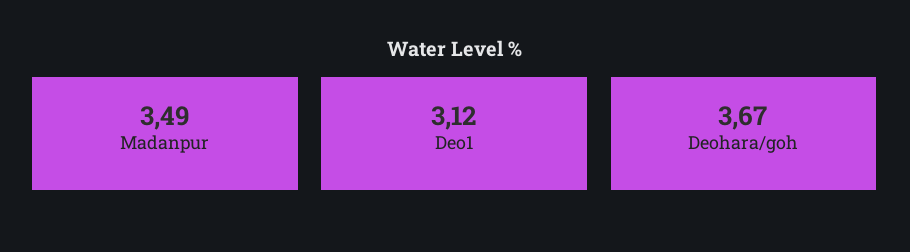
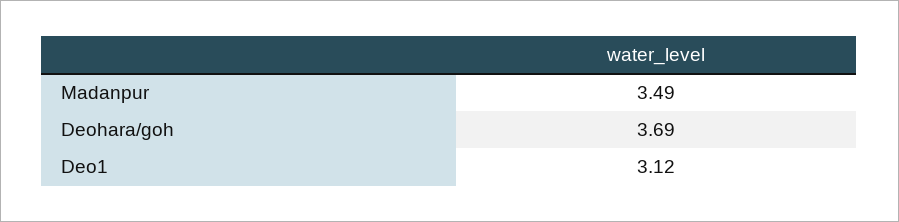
Deohara/goh: 3.67 -> 3.69

